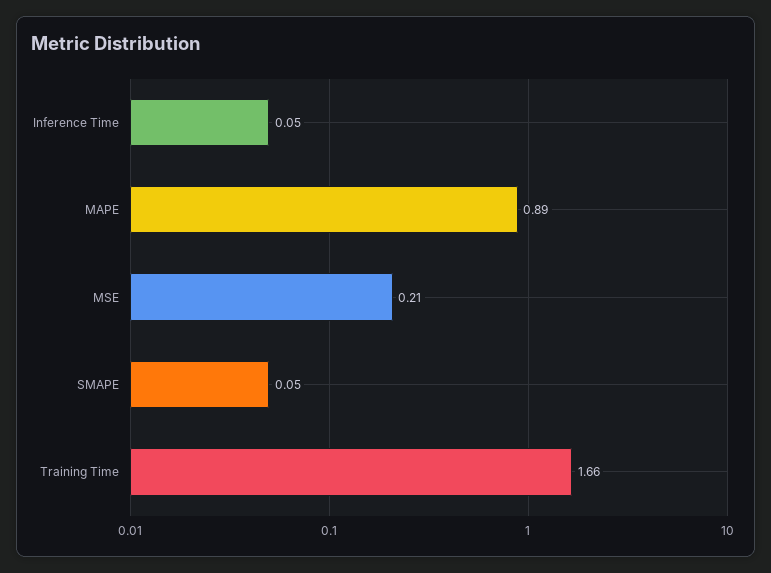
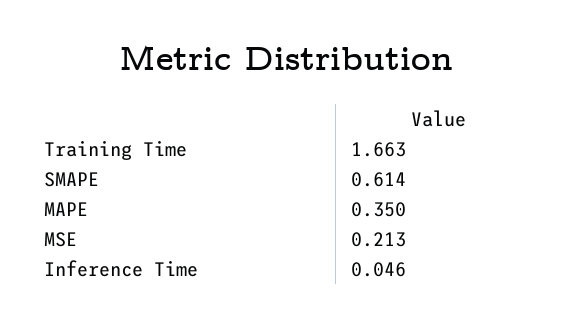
MAPE: 0.89 -> 0.35
SMAPE: 0.05 -> 0.614

